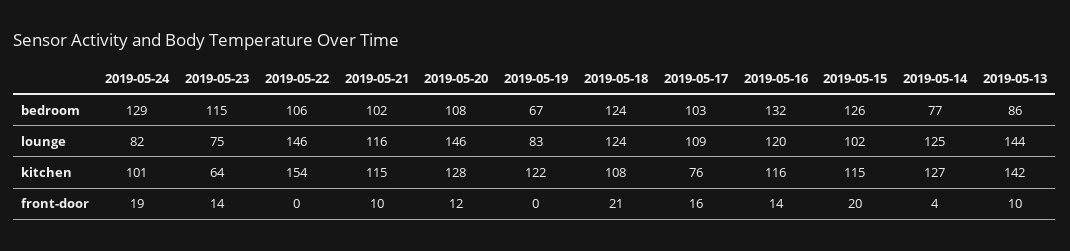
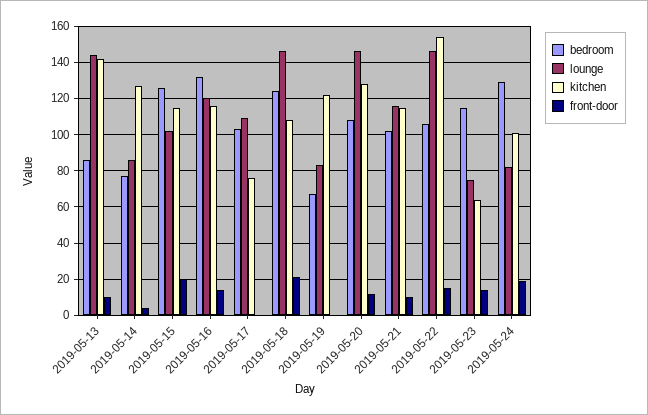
lounge, 2019-05-18: 124 -> 145
lounge, 2019-05-14: 125 -> 85
front-door, 2019-05-22: 0 -> 15
front-door, 2019-05-17: 16 -> 0

